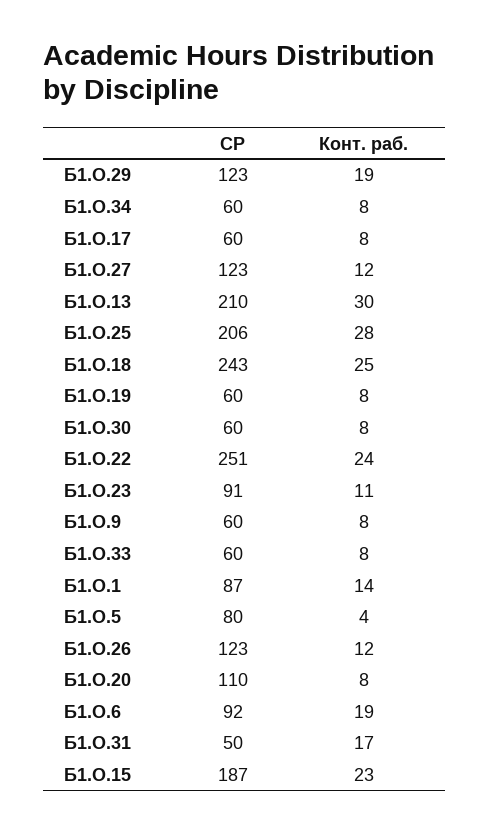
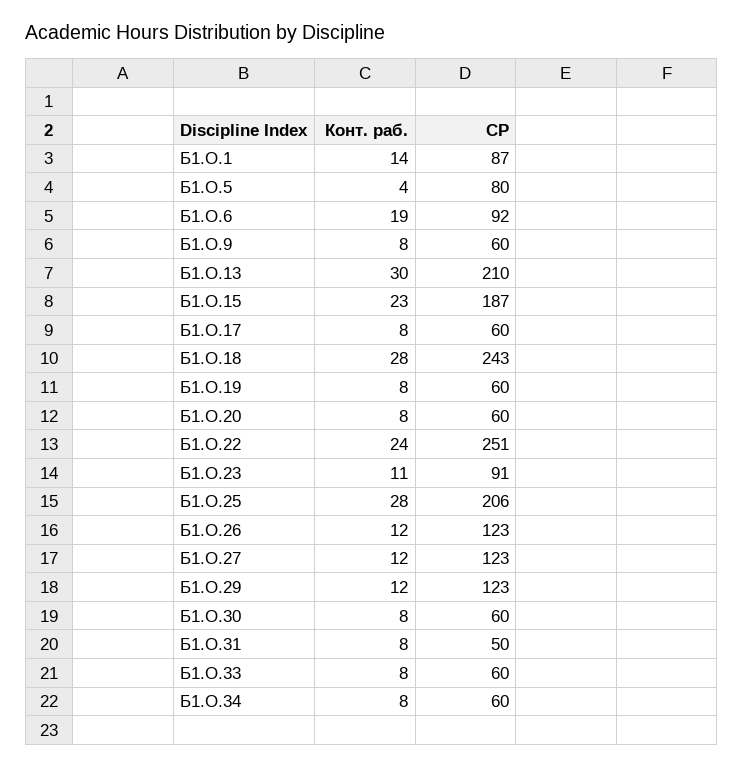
Конт. раб., Б1.О.29: 19 -> 12
Конт. раб., Б1.О.18: 25 -> 28
СР, Б1.О.20: 110 -> 60
Конт. раб., Б1.О.31: 17 -> 8

